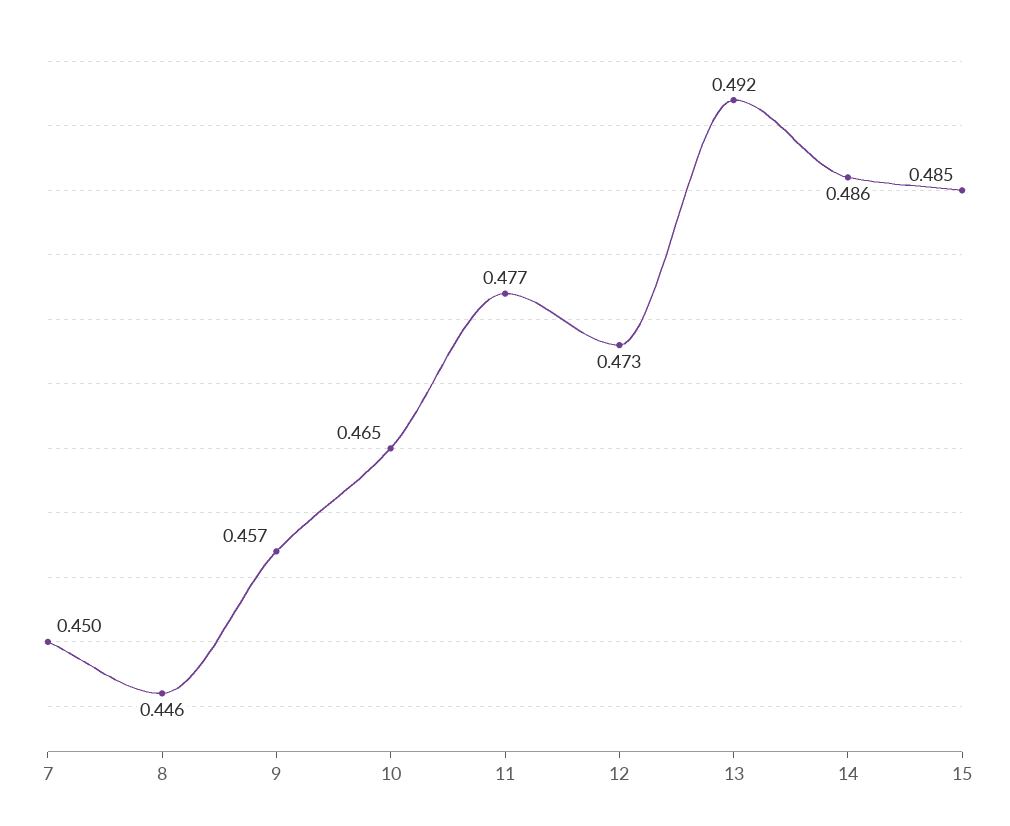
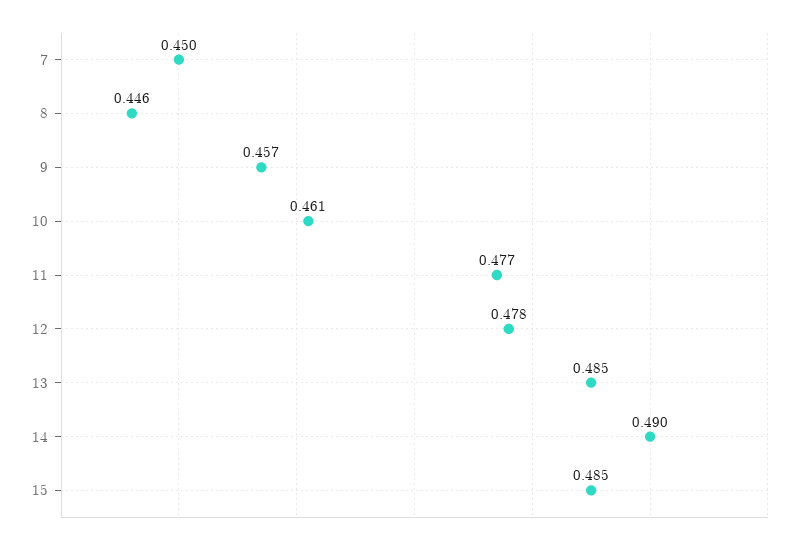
10: 0.465 -> 0.461
12: 0.473 -> 0.478
13: 0.492 -> 0.485
14: 0.486 -> 0.49

